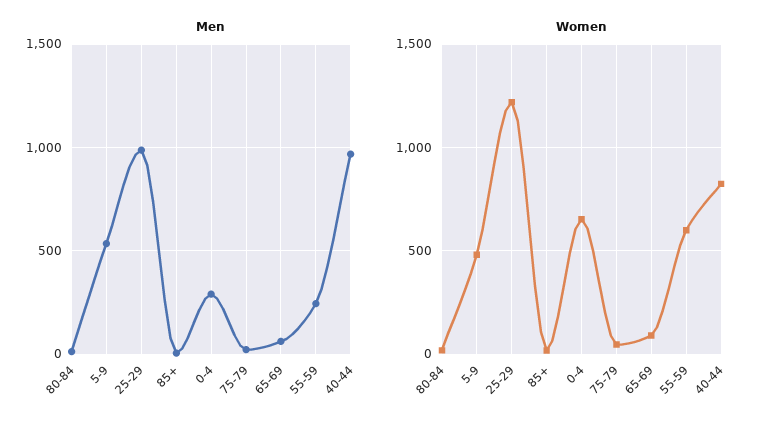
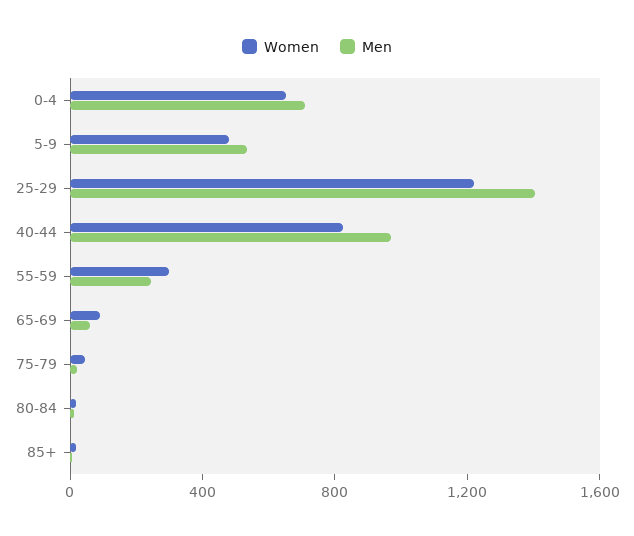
Men, 25-29: 1000 -> 1400
Men, 0-4: 300 -> 700
Women, 55-59: 600 -> 300

